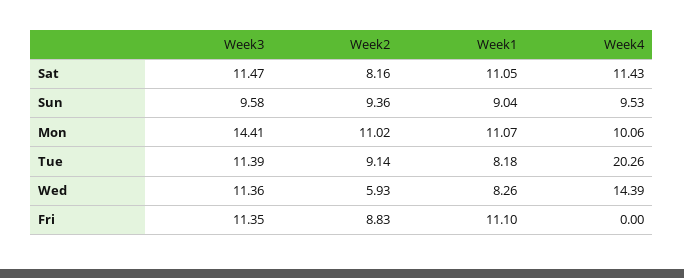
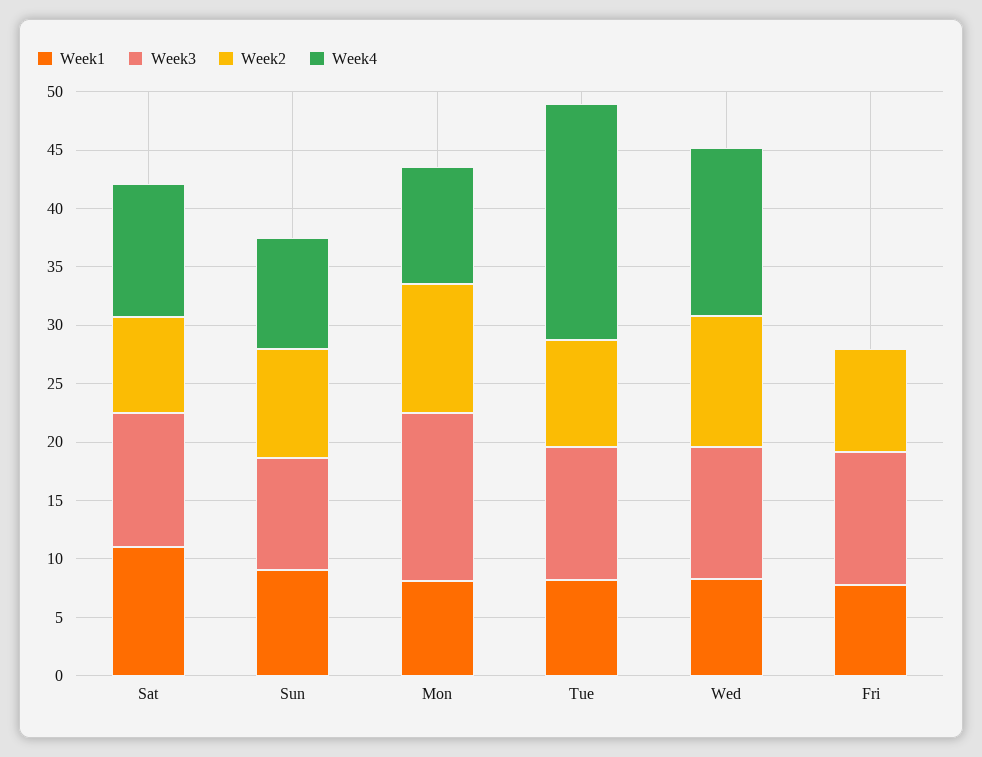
Week1, Mon: 11.07 -> 8
Week2, Wed: 5.93 -> 11
Week1, Fri: 11.1 -> 8

